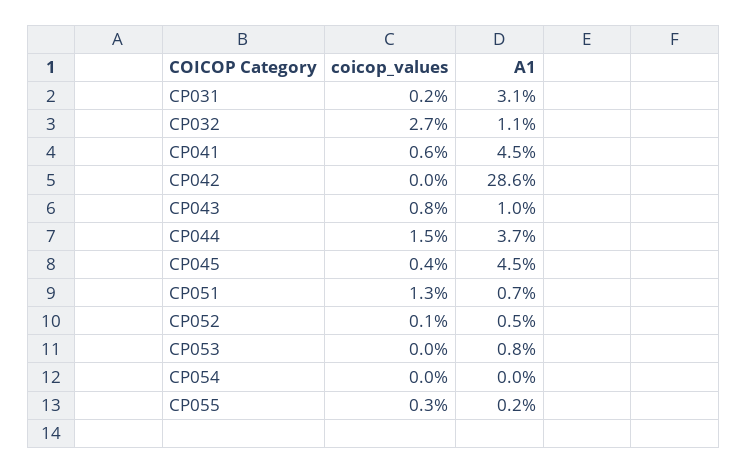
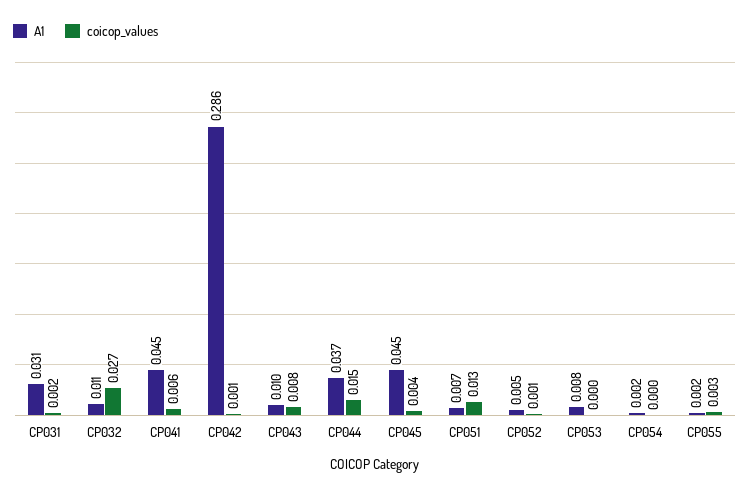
coicop_values, CP042: 0 -> 0.001
A1, CP054: 0 -> 0.002

